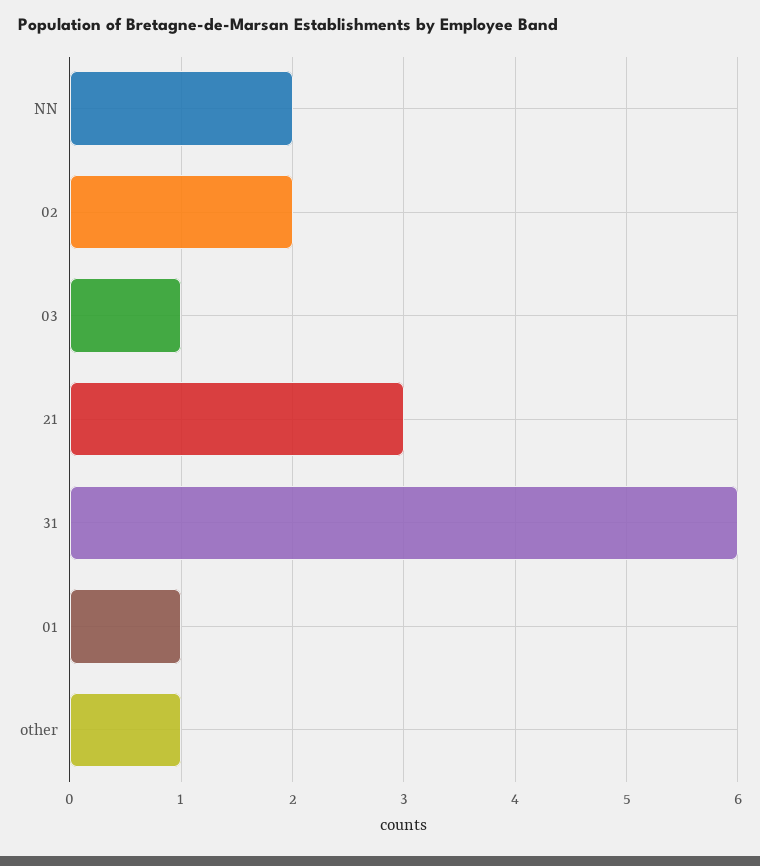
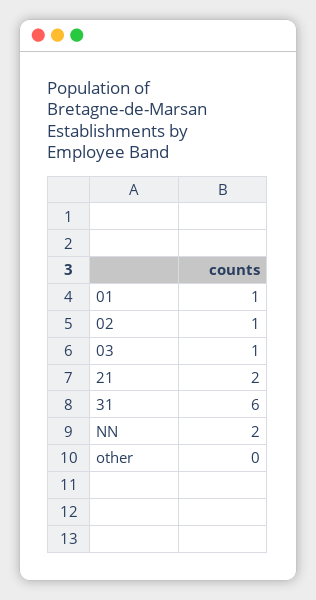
02: 2 -> 1
21: 3 -> 2
other: 1 -> 0

